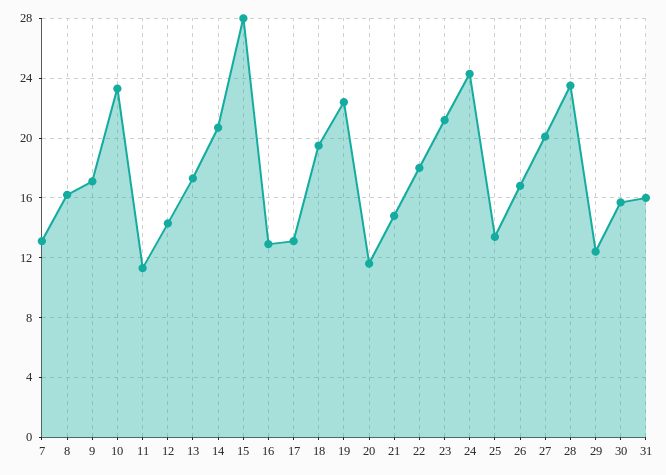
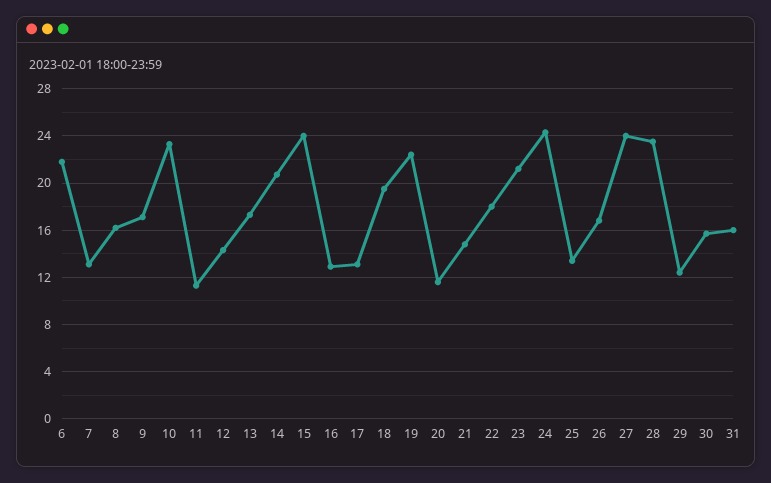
15: 28 -> 24
27: 20 -> 24
6: none -> 22

